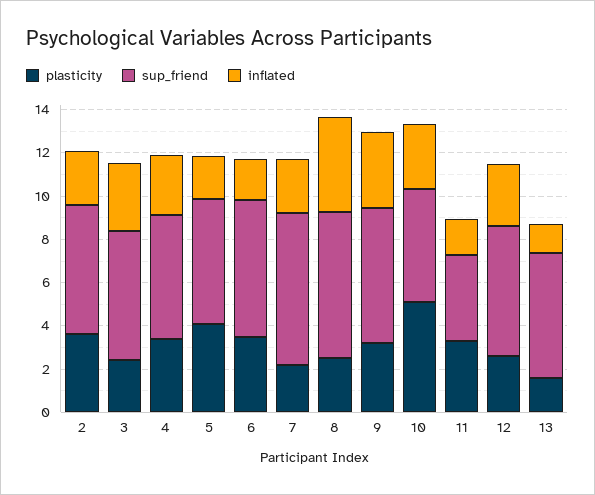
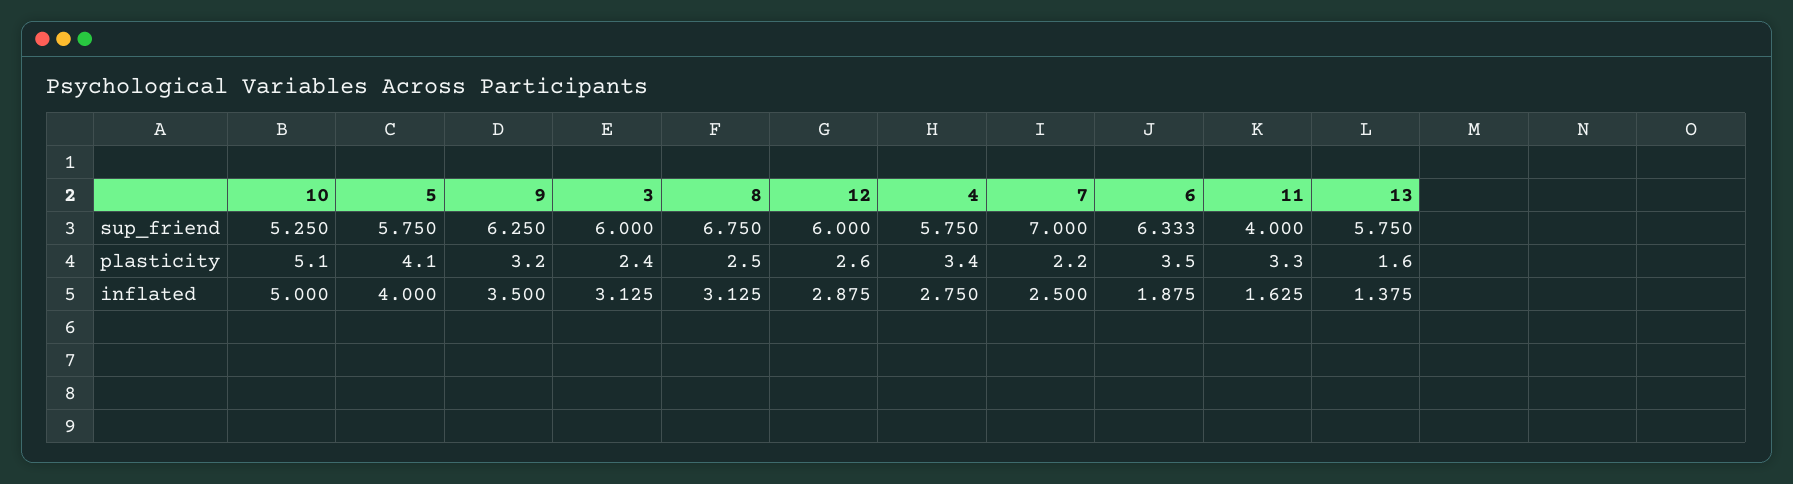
plasticity, 2: 3.5 -> none
sup_friend, 2: 6 -> none
inflated, 2: 2.5 -> none
inflated, 5: 2 -> 4
inflated, 8: 4.5 -> 3.125
inflated, 10: 3 -> 5

